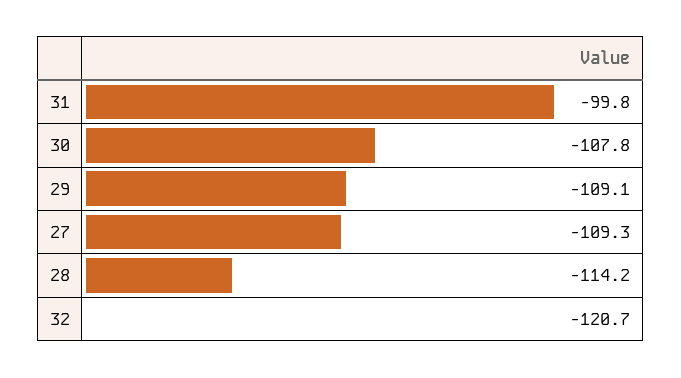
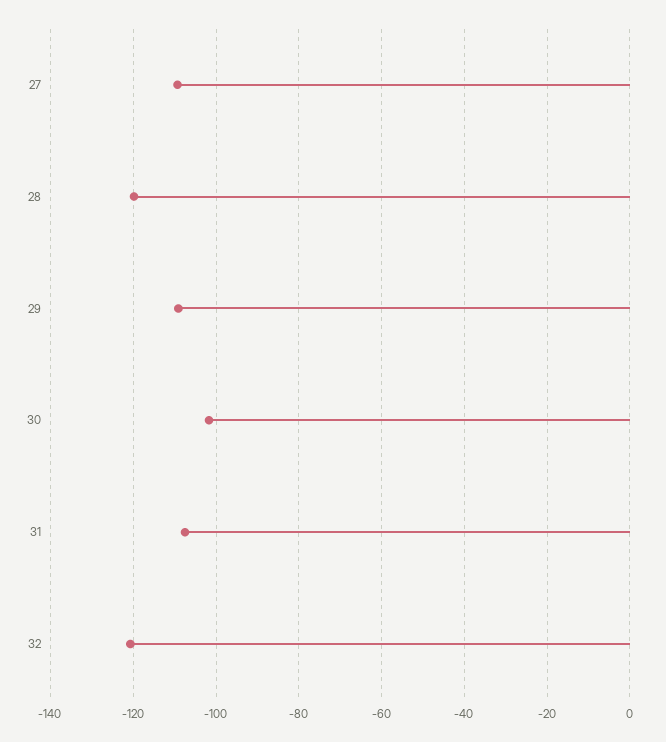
31: -99.8 -> -108
30: -107.8 -> -102
28: -114.2 -> -120

